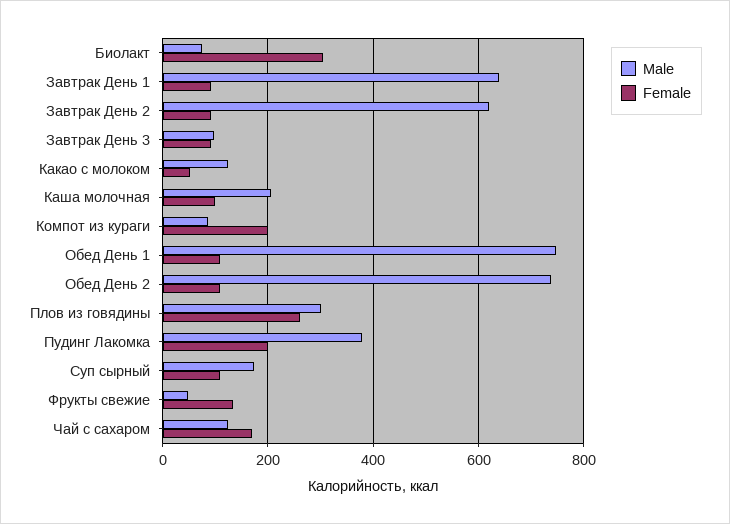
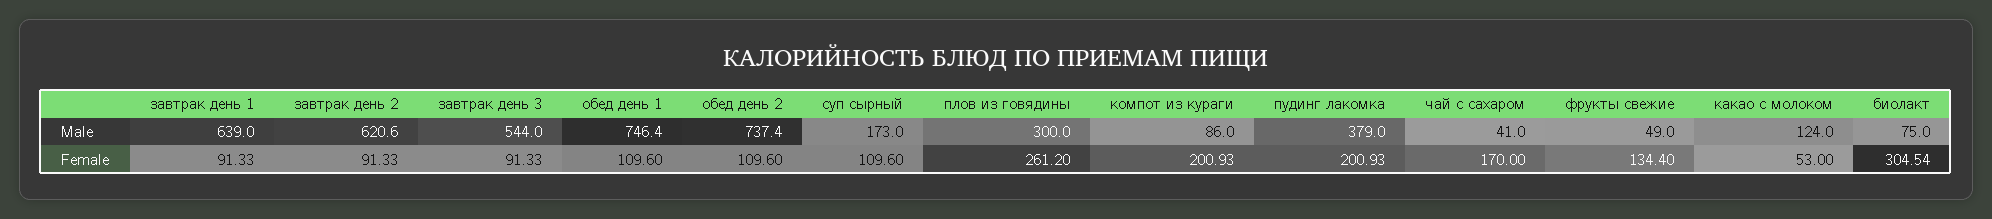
Male, Завтрак День 3: 100 -> 544
Male, Каша молочная: 200 -> none
Female, Каша молочная: 100 -> none
Male, Чай с сахаром: 120 -> 41

